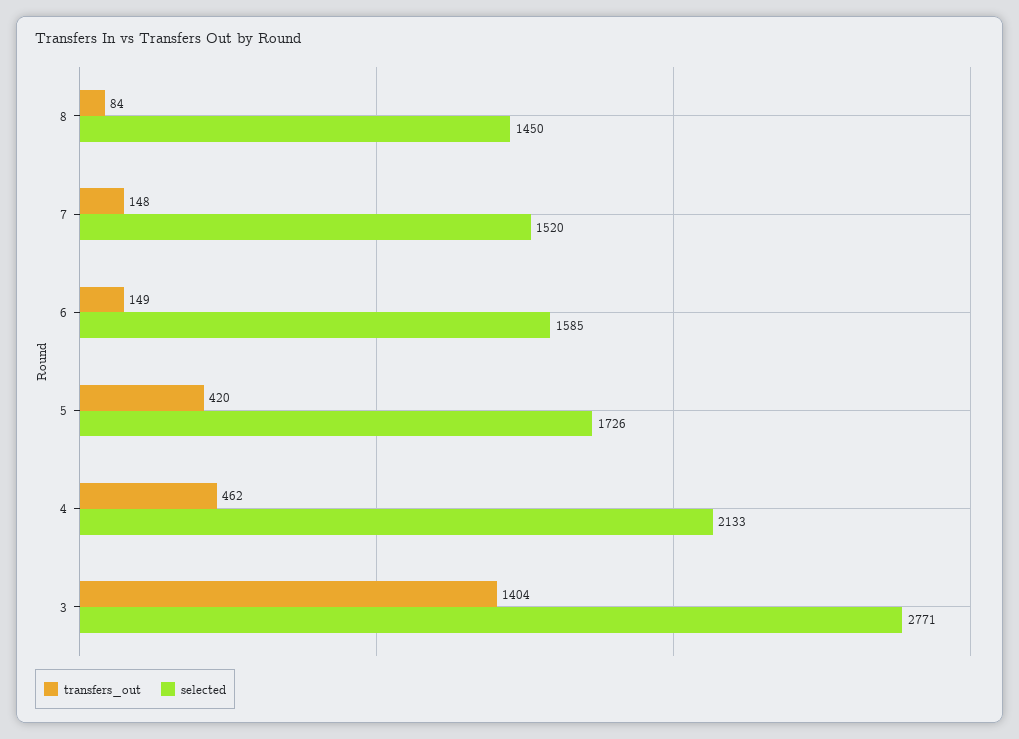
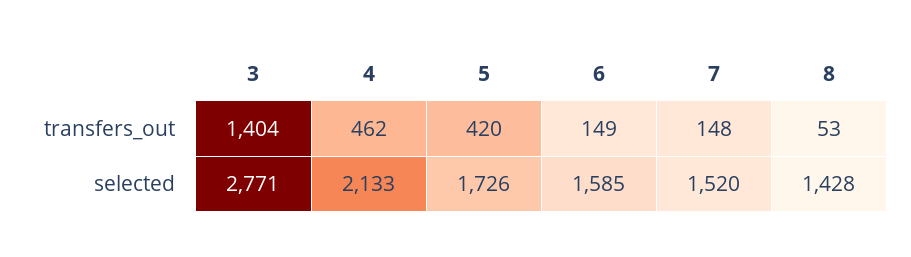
transfers_out, 8: 84 -> 53
selected, 8: 1450 -> 1428

